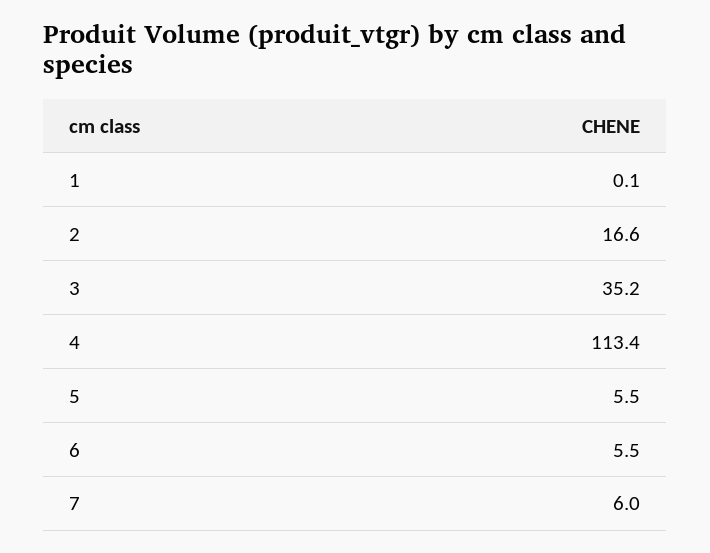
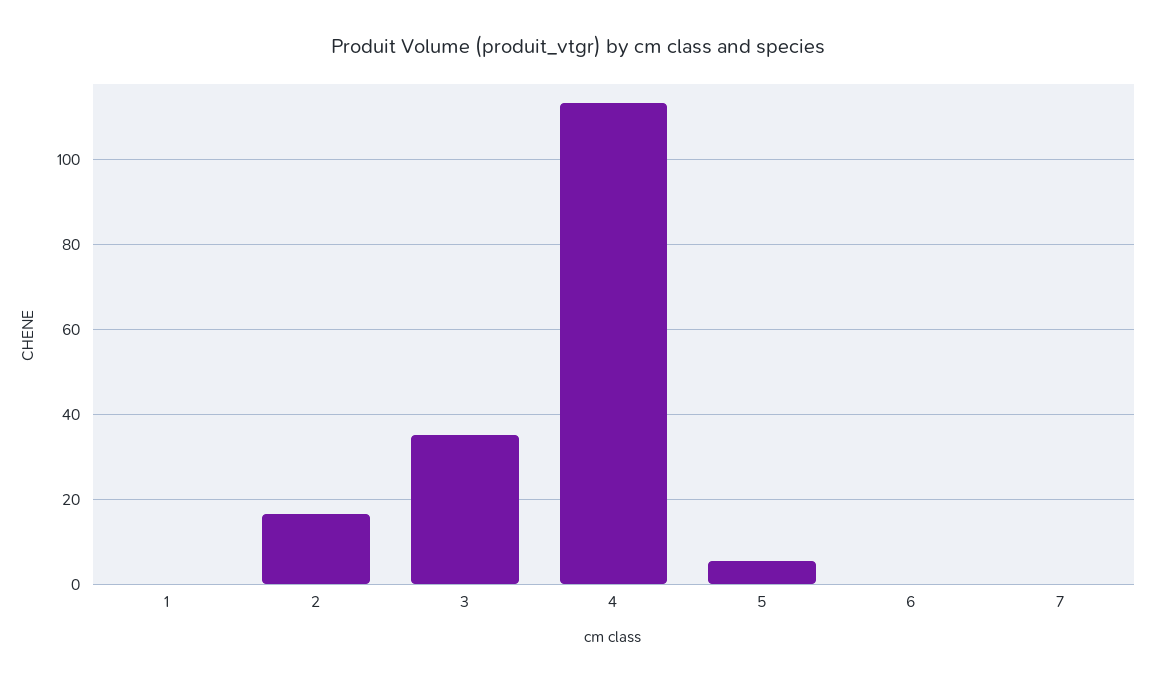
6: 5.5 -> 0
7: 6 -> 0

